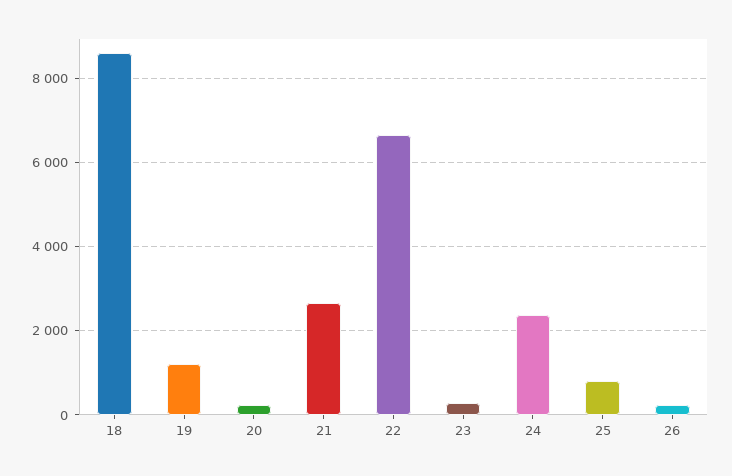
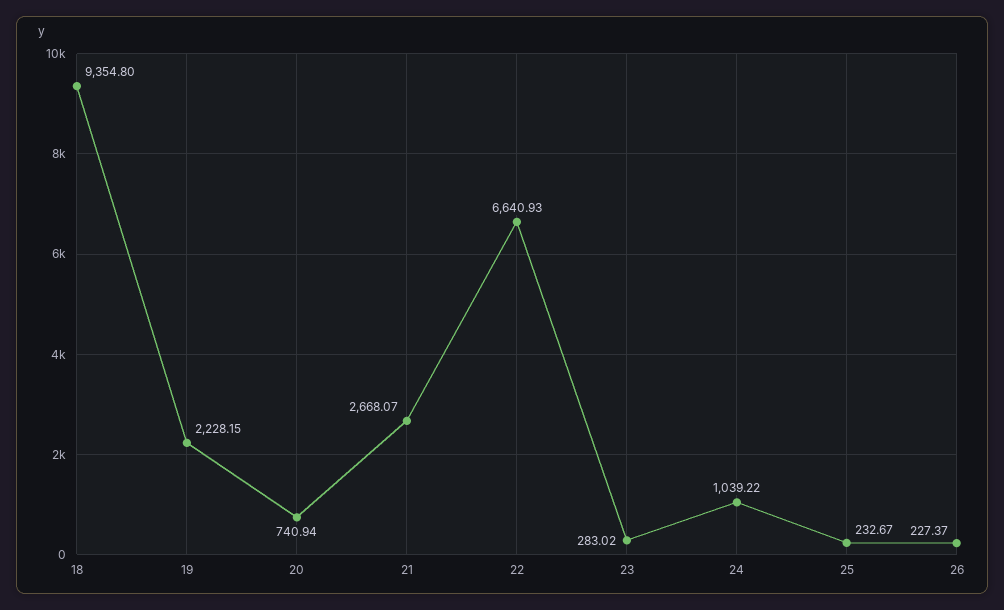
18: 8600 -> 9354.8
19: 1200 -> 2228.15
20: 200 -> 740.94
24: 2400 -> 1039.22
25: 800 -> 232.67

